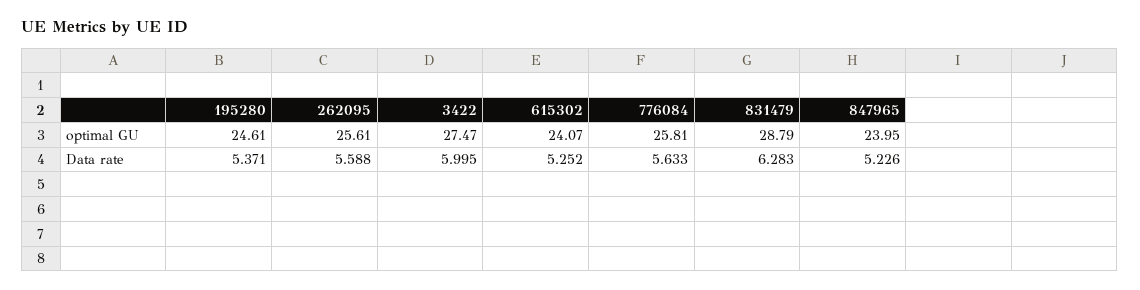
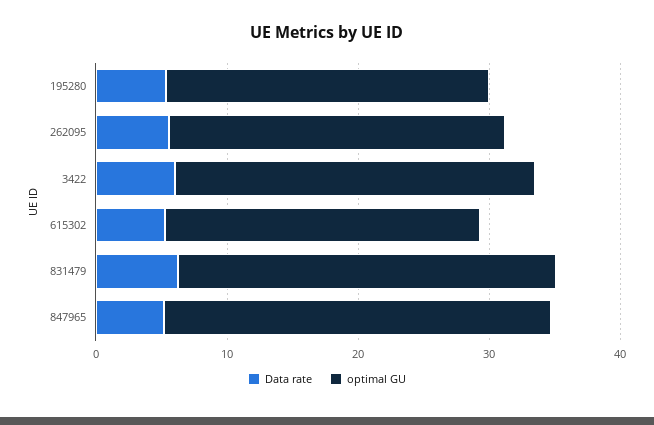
optimal GU, 776084: 25.81 -> none
optimal GU, 847965: 23.95 -> 30
Data rate, 776084: 5.633 -> none

